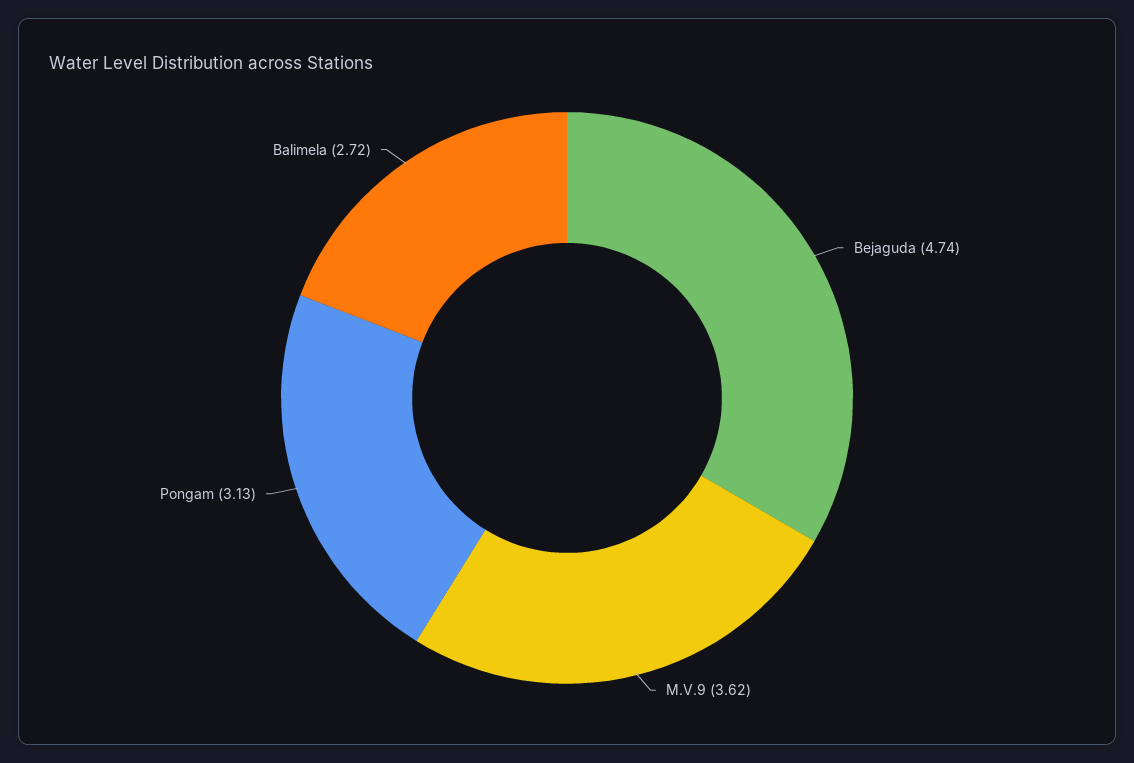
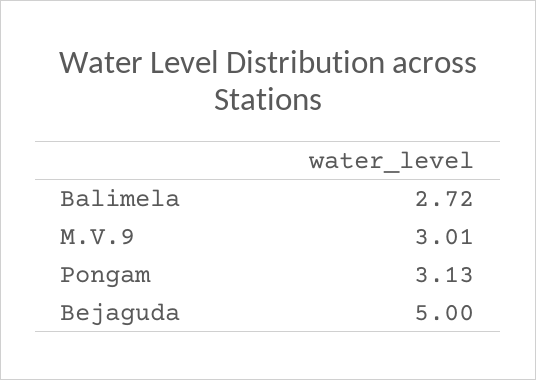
Bejaguda: 4.74 -> 5
M.V.9: 3.62 -> 3.01

